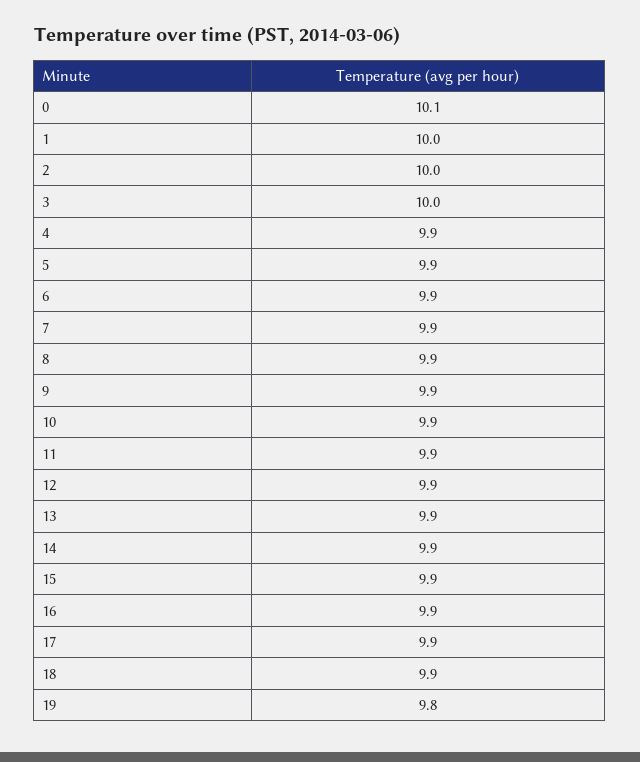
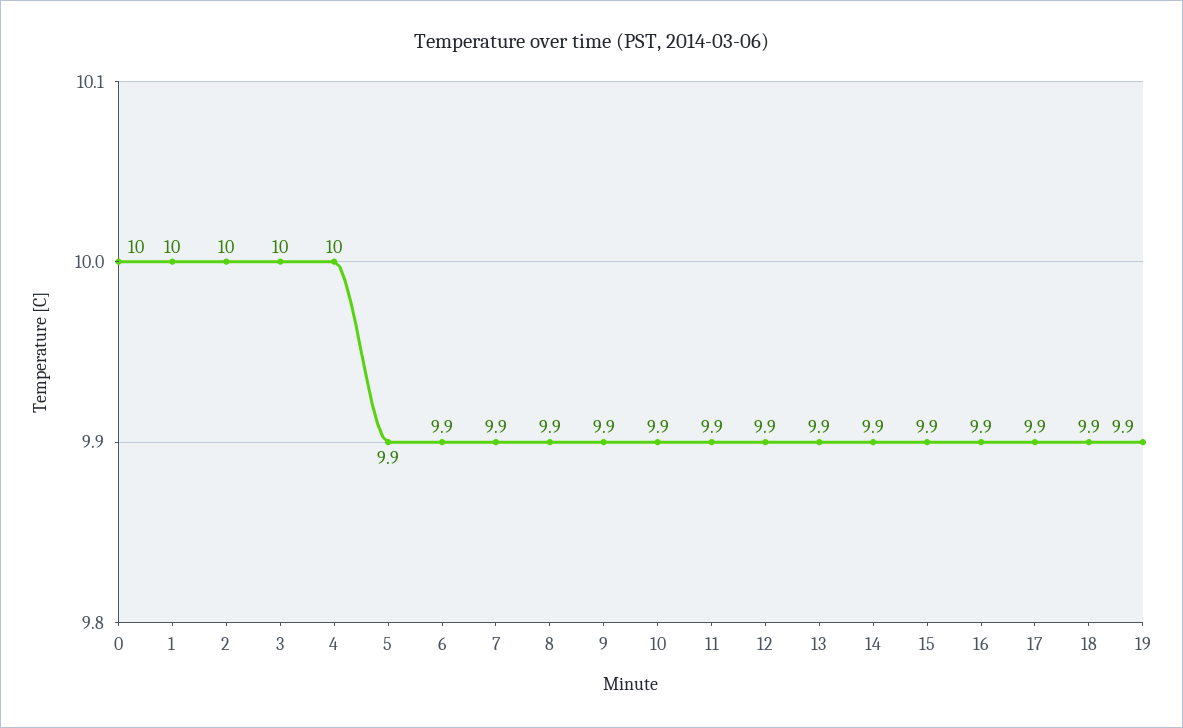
0: 10.1 -> 10
4: 9.9 -> 10
19: 9.8 -> 9.9

